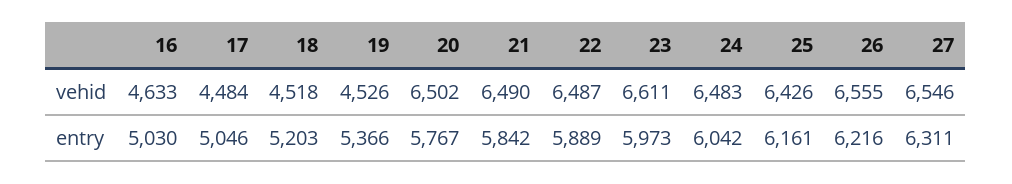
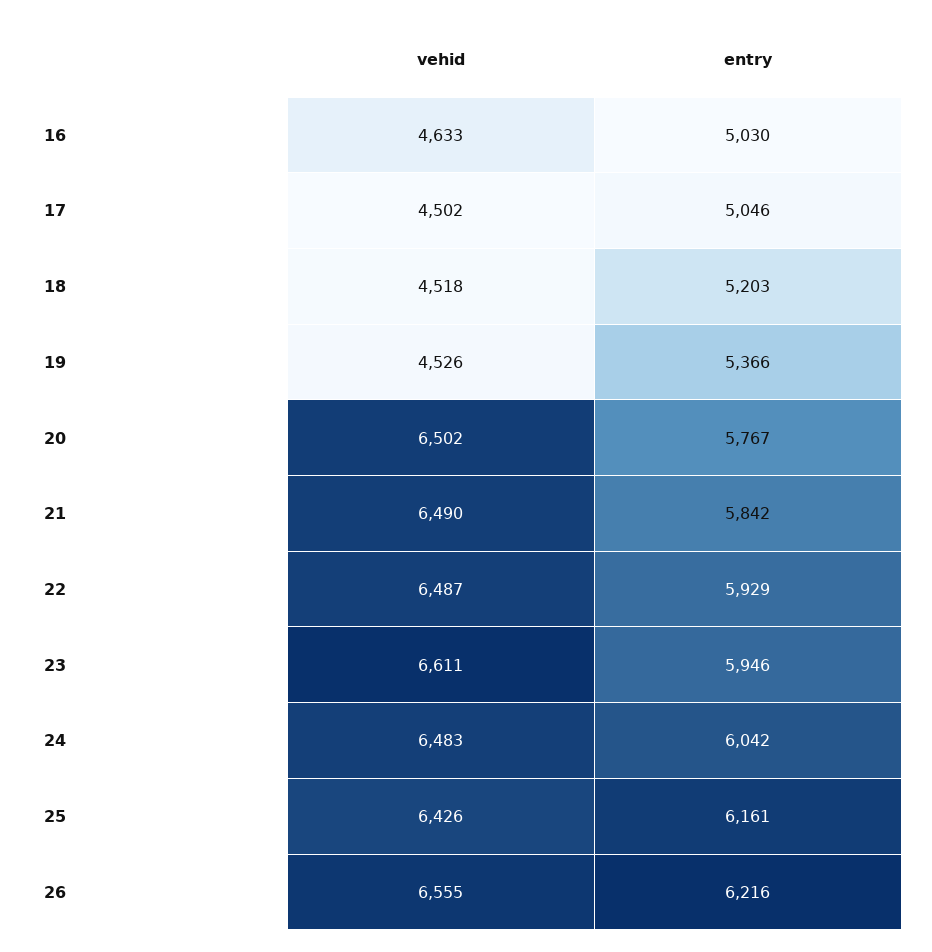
17, vehid: 4484 -> 4502
27, vehid: 6546 -> none
22, entry: 5889 -> 5929
23, entry: 5973 -> 5946
27, entry: 6311 -> none

